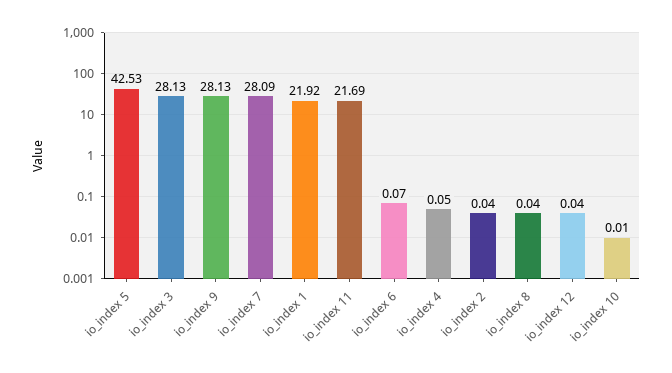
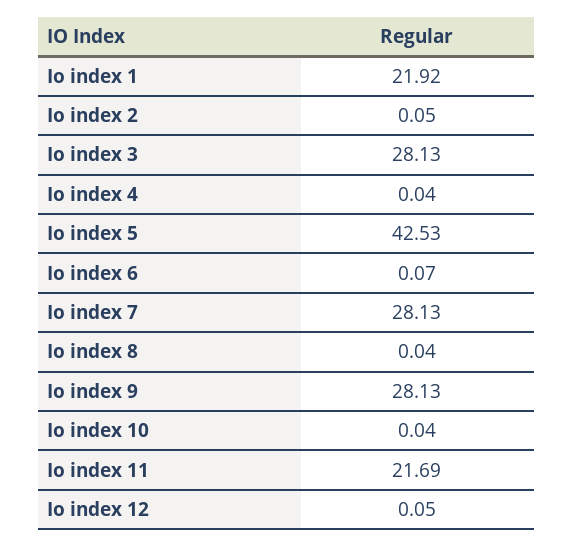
io_index 7: 28.09 -> 28.13
io_index 4: 0.05 -> 0.04
io_index 2: 0.04 -> 0.05
io_index 12: 0.04 -> 0.05
io_index 10: 0.01 -> 0.04

